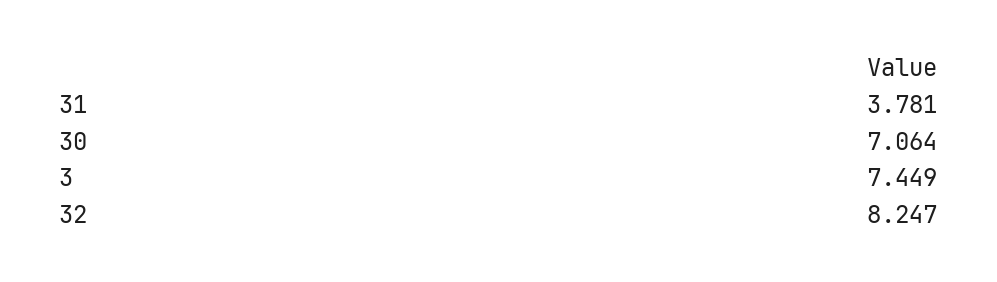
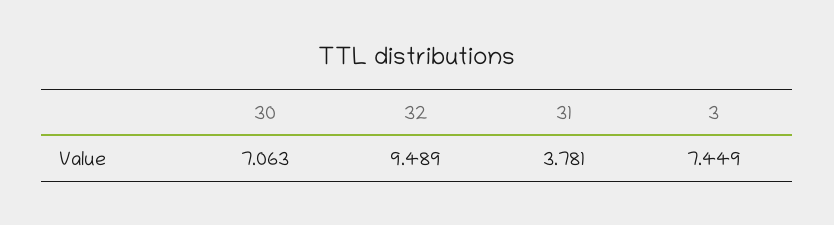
30: 7.064 -> 7.063
32: 8.247 -> 9.489

